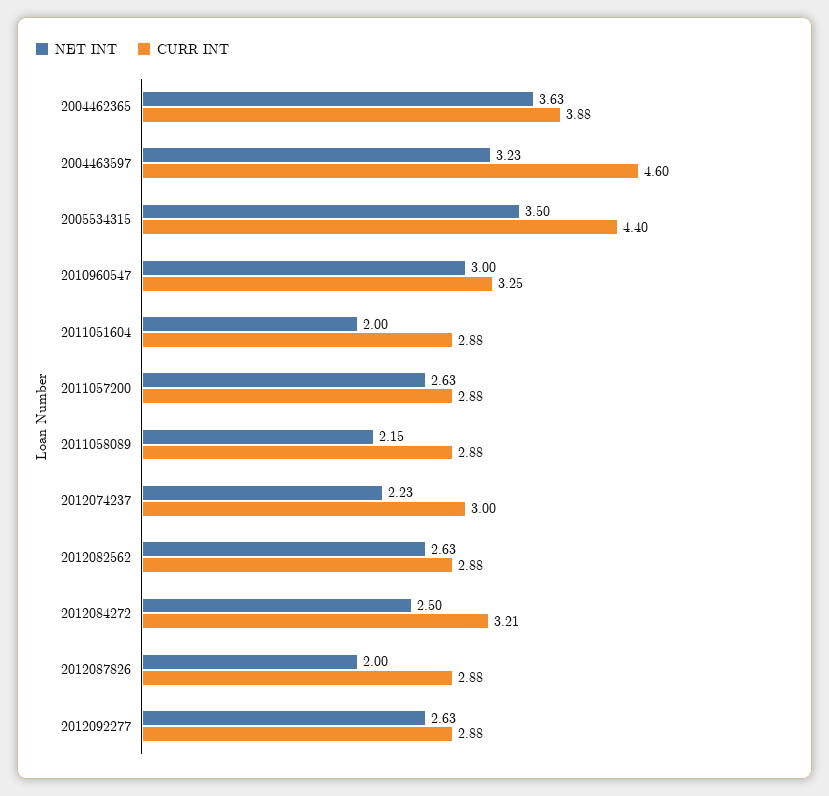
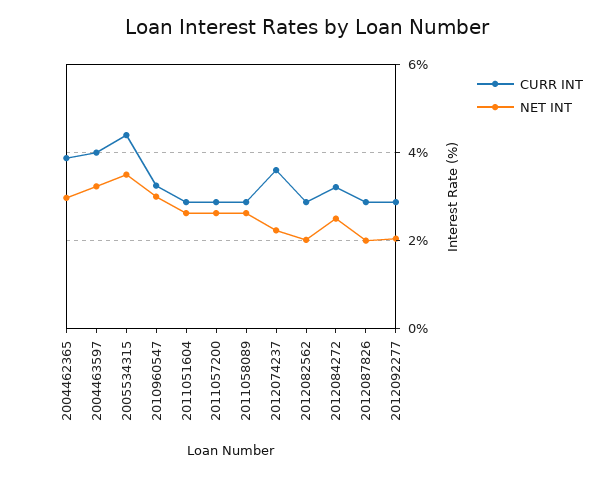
NET INT, 2004462365: 3.63 -> 3
CURR INT, 2004463597: 4.6 -> 4
NET INT, 2011051604: 2 -> 2.6
NET INT, 2011058089: 2.15 -> 2.6
CURR INT, 2012074237: 3 -> 3.6
NET INT, 2012082562: 2.63 -> 2
NET INT, 2012092277: 2.63 -> 2

